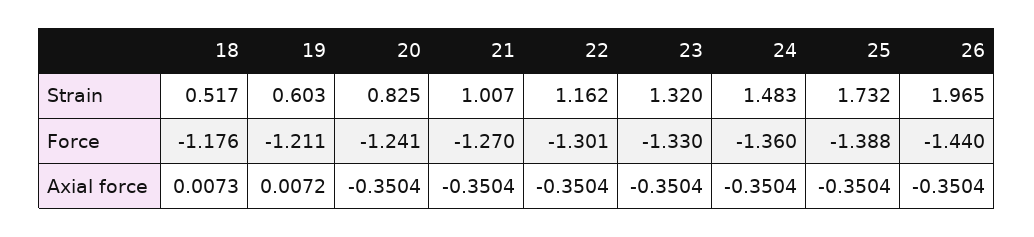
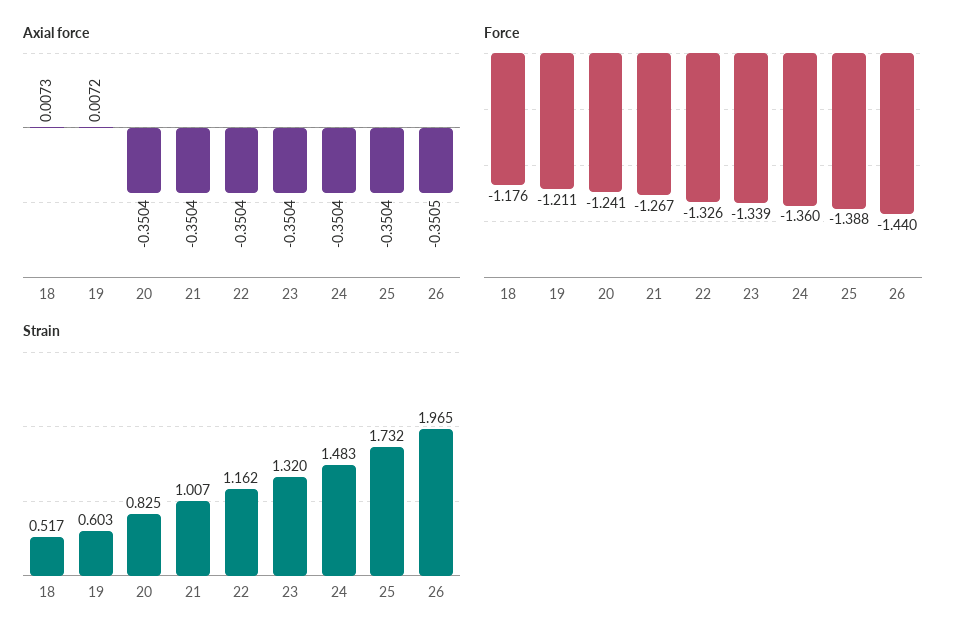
Force, 21: -1.27 -> -1.267
Force, 22: -1.301 -> -1.326
Force, 23: -1.33 -> -1.339
Axial force, 26: -0.3504 -> -0.3505

